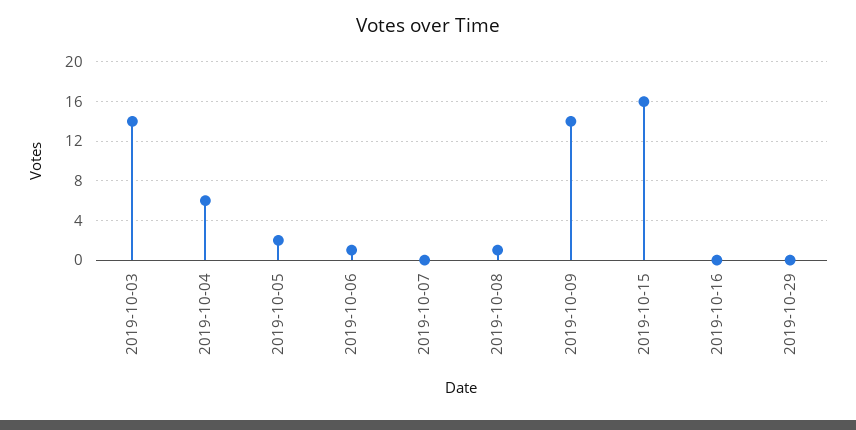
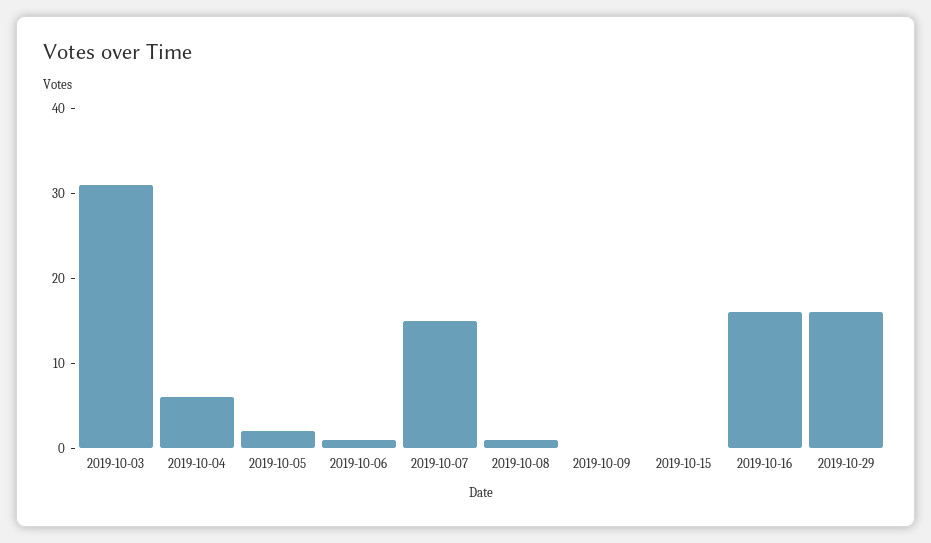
2019-10-03: 14 -> 31
2019-10-07: 0 -> 15
2019-10-09: 14 -> 0
2019-10-15: 16 -> 0
2019-10-16: 0 -> 16
2019-10-29: 0 -> 16

